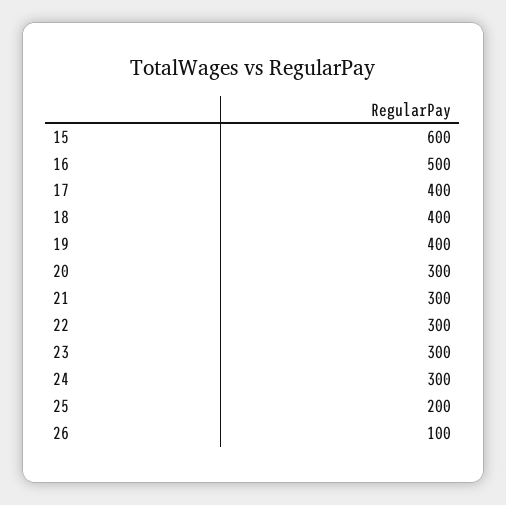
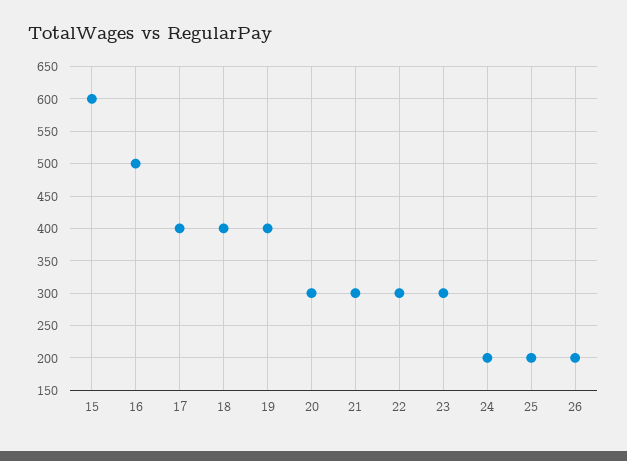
24: 300 -> 200
26: 100 -> 200

